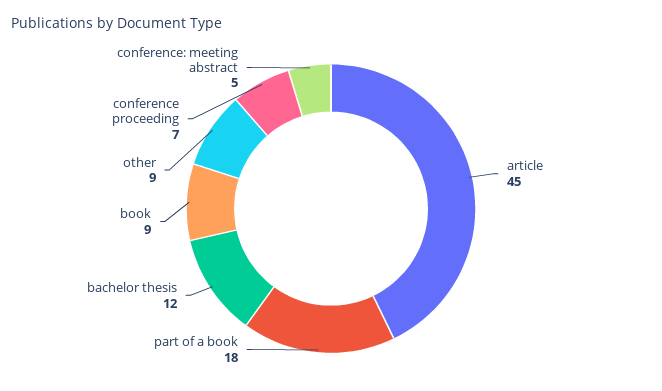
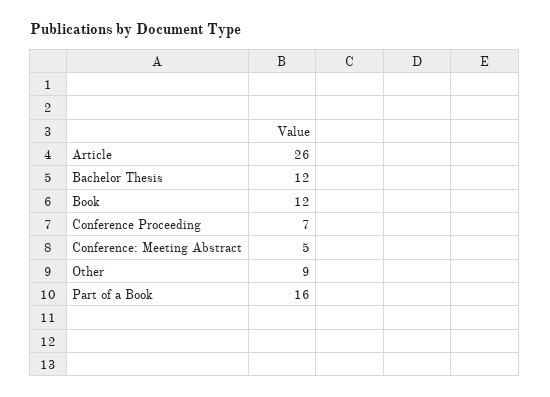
article: 45 -> 26
part of a book: 18 -> 16
book: 9 -> 12

